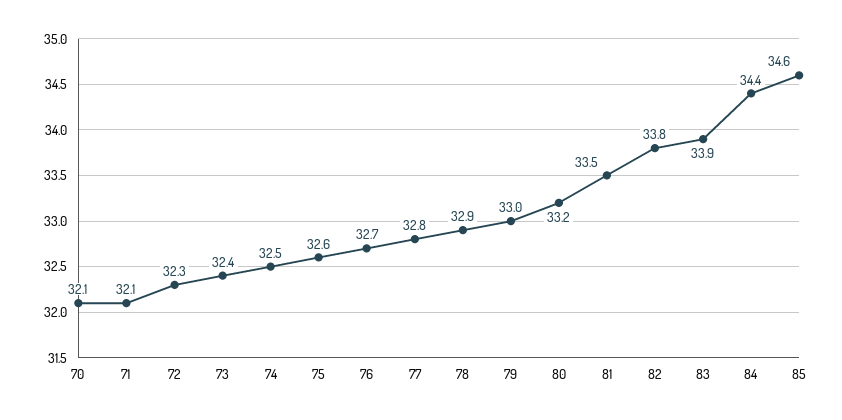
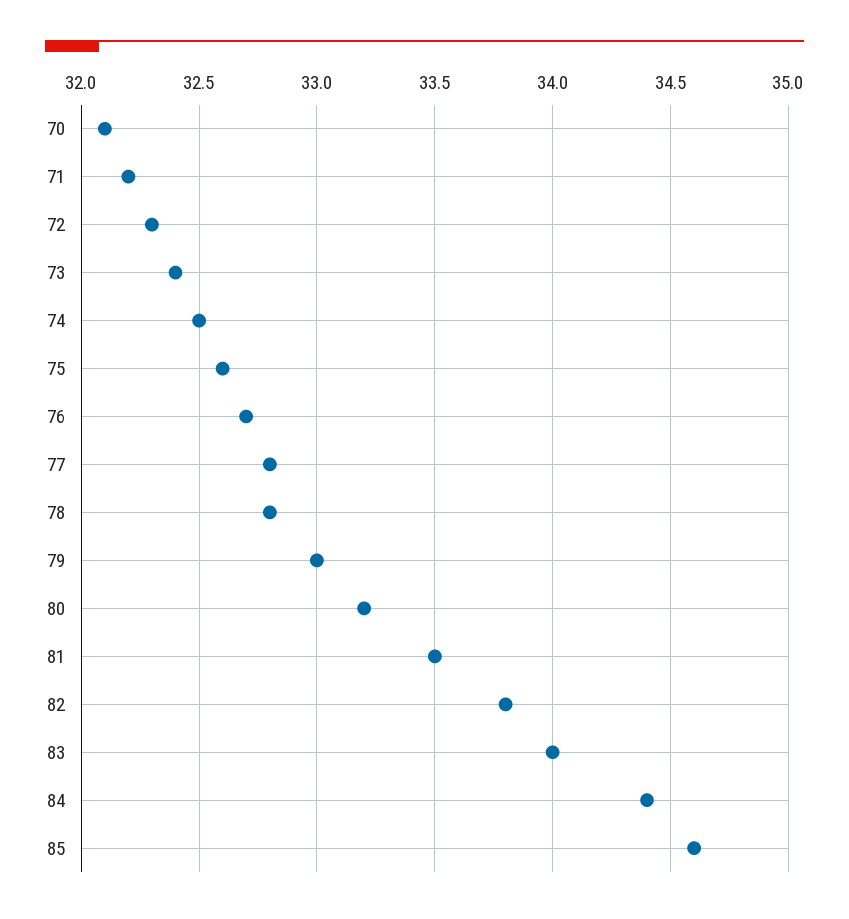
71: 32.1 -> 32.2
78: 32.9 -> 32.8
83: 33.9 -> 34

